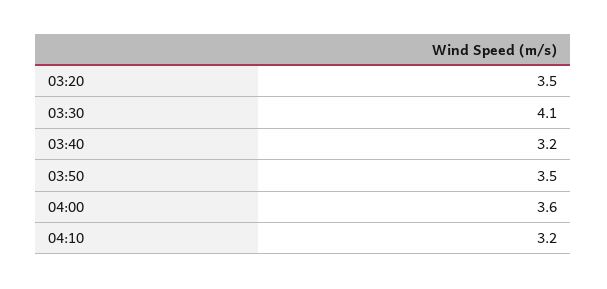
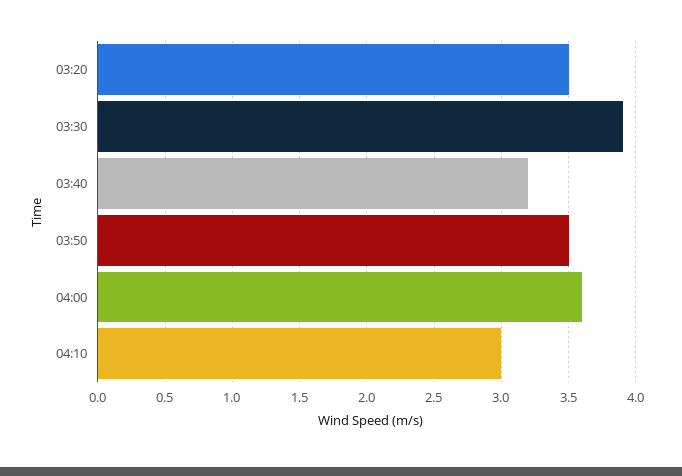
03:30: 4.1 -> 3.9
04:10: 3.2 -> 3

